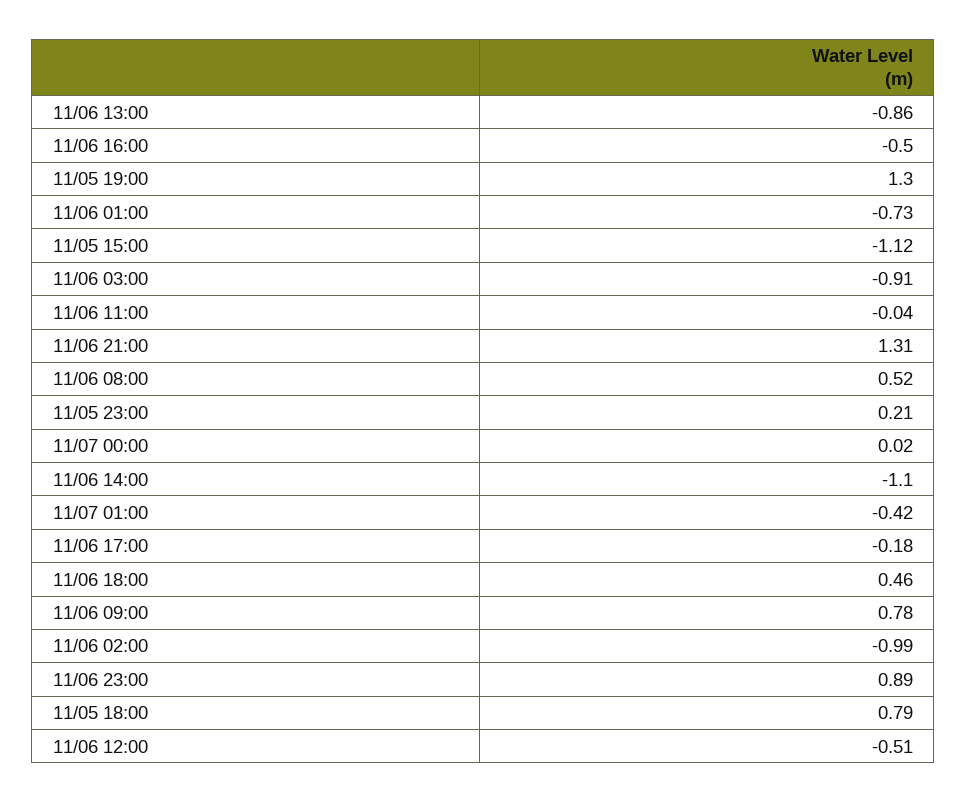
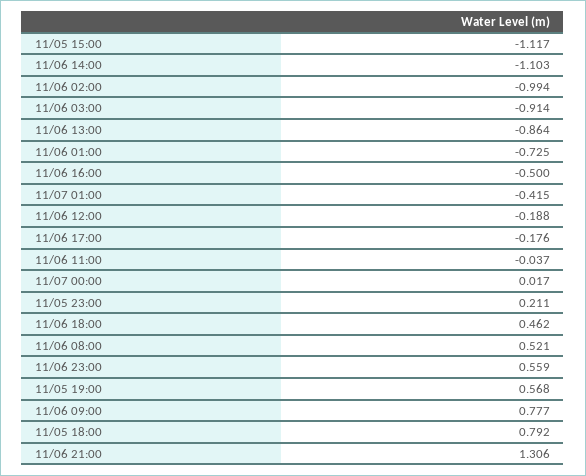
11/05 19:00: 1.3 -> 0.568
11/06 23:00: 0.89 -> 0.559
11/06 12:00: -0.51 -> -0.188

